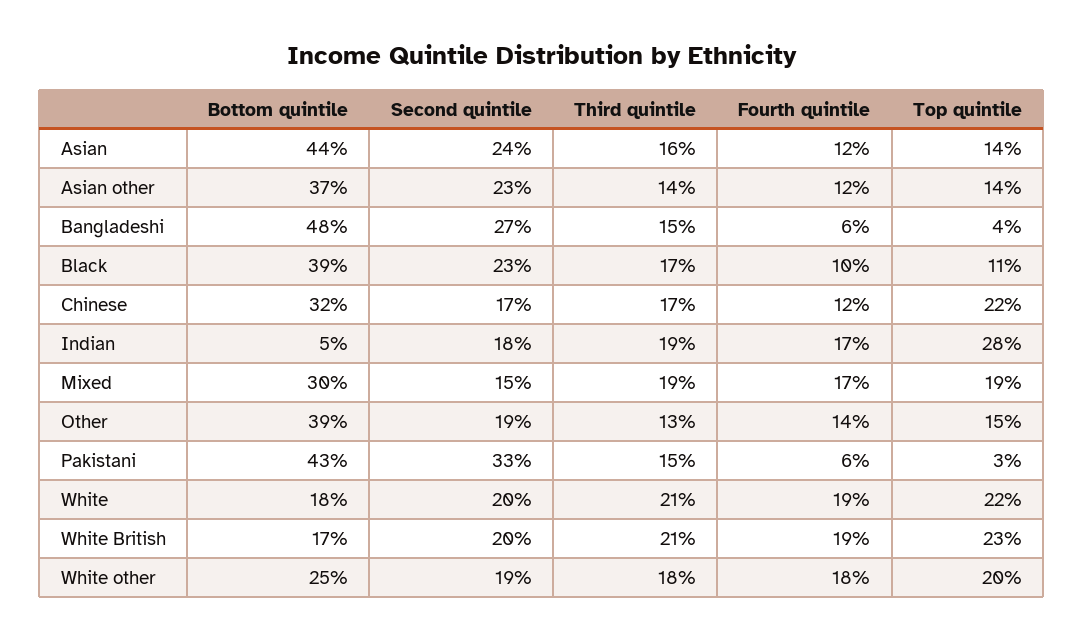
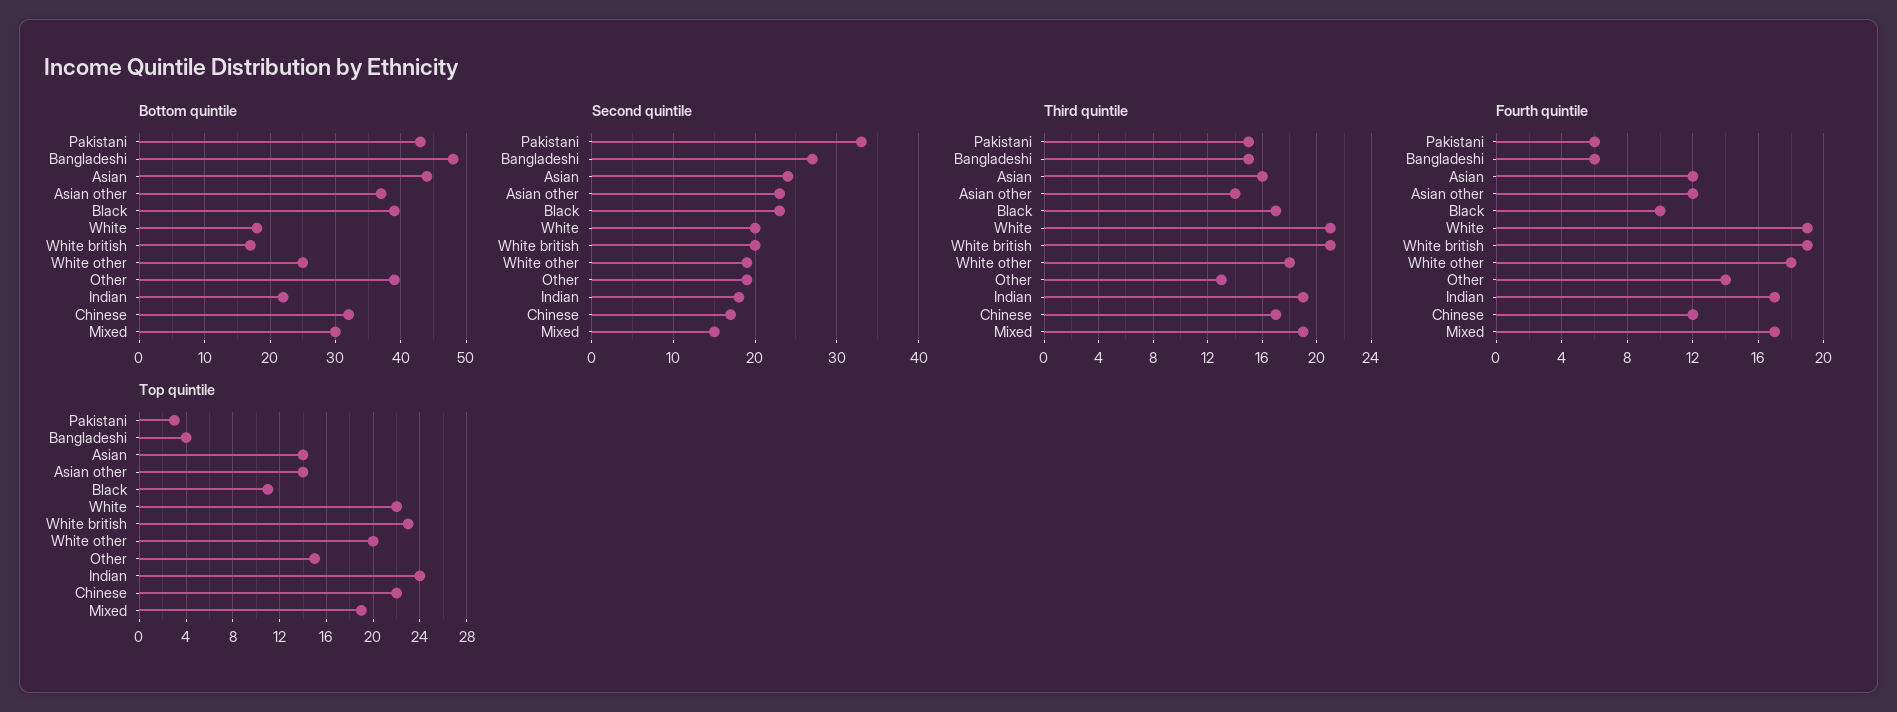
Bottom quintile, Indian: 5 -> 22
Top quintile, Indian: 28 -> 24

